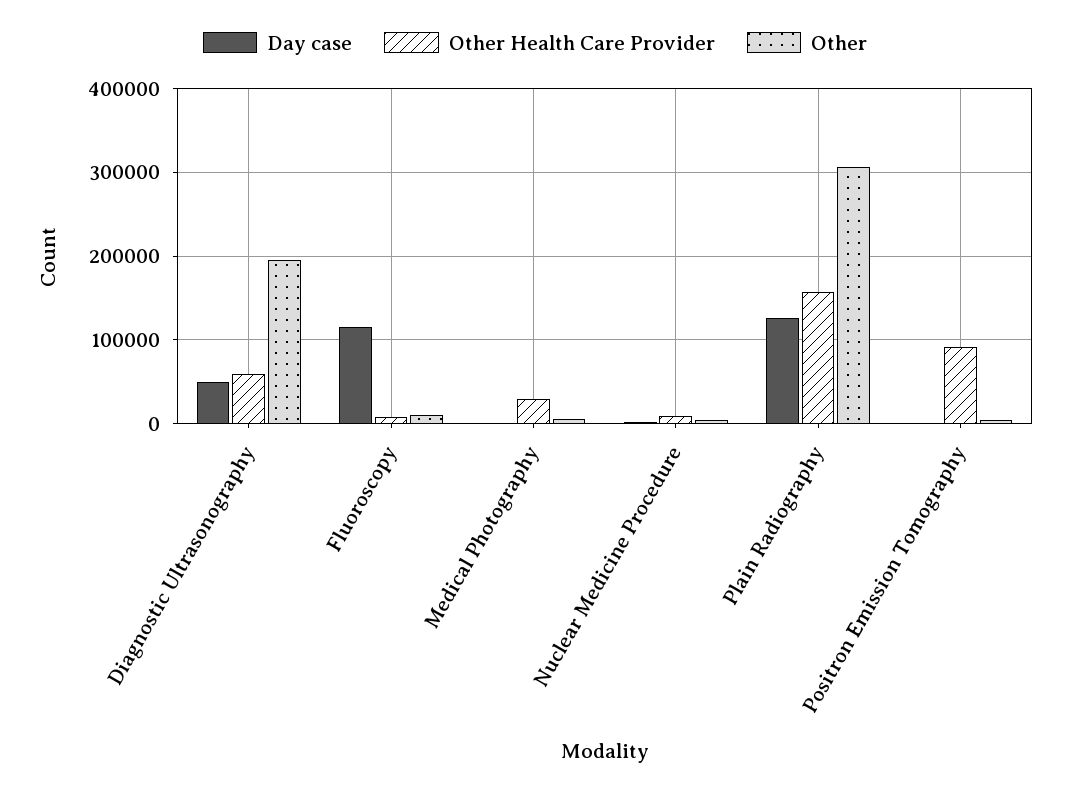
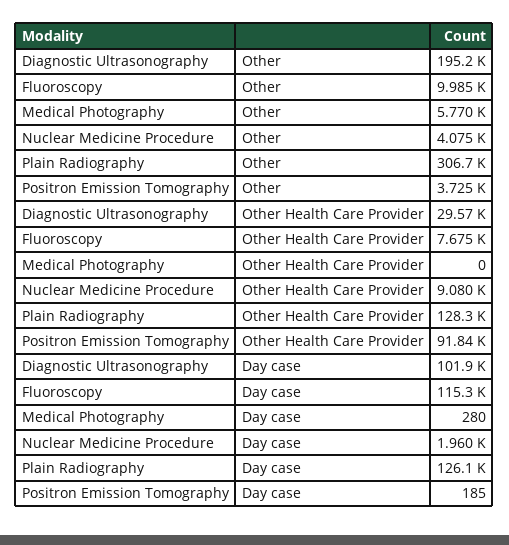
Day case, Diagnostic Ultrasonography: 50000 -> 101900
Other Health Care Provider, Diagnostic Ultrasonography: 60000 -> 29570
Other Health Care Provider, Medical Photography: 30000 -> 0
Other Health Care Provider, Plain Radiography: 160000 -> 128300

